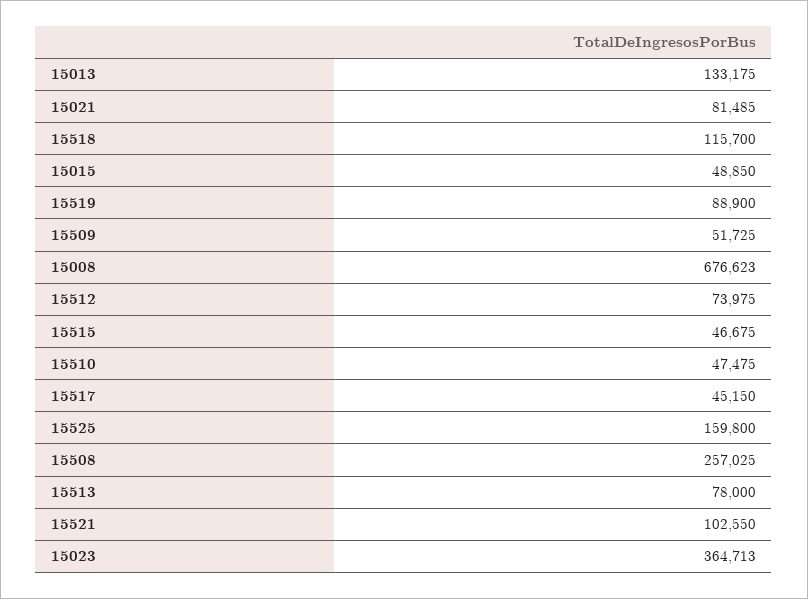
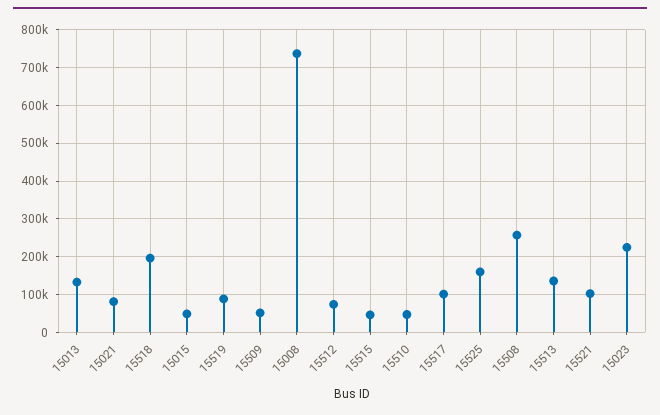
15518: 115700 -> 200000
15008: 676623 -> 740000
15517: 45150 -> 100000
15513: 78000 -> 140000
15023: 364713 -> 220000

